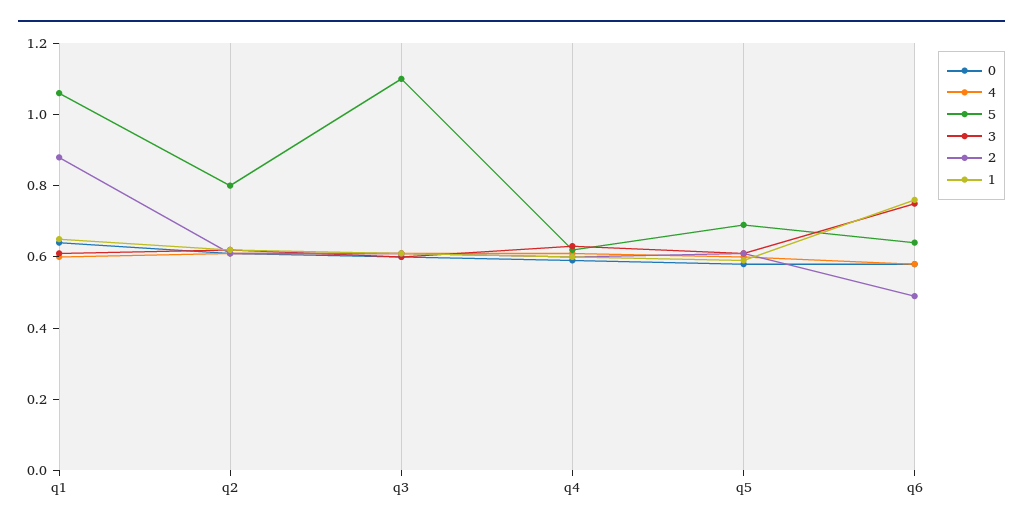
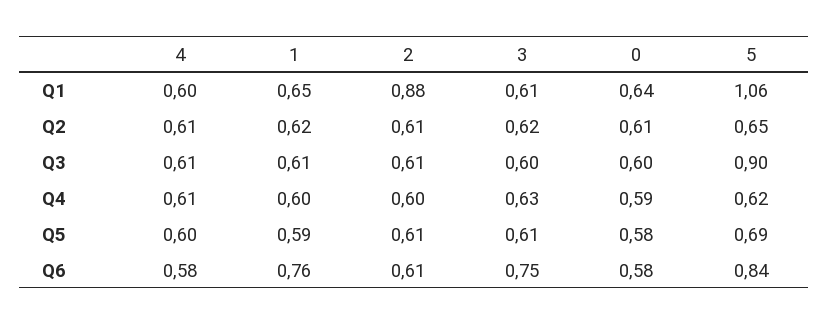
5, q2: 0.8 -> 0.65
5, q3: 1.1 -> 0.9
5, q6: 0.65 -> 0.84
2, q6: 0.5 -> 0.61

